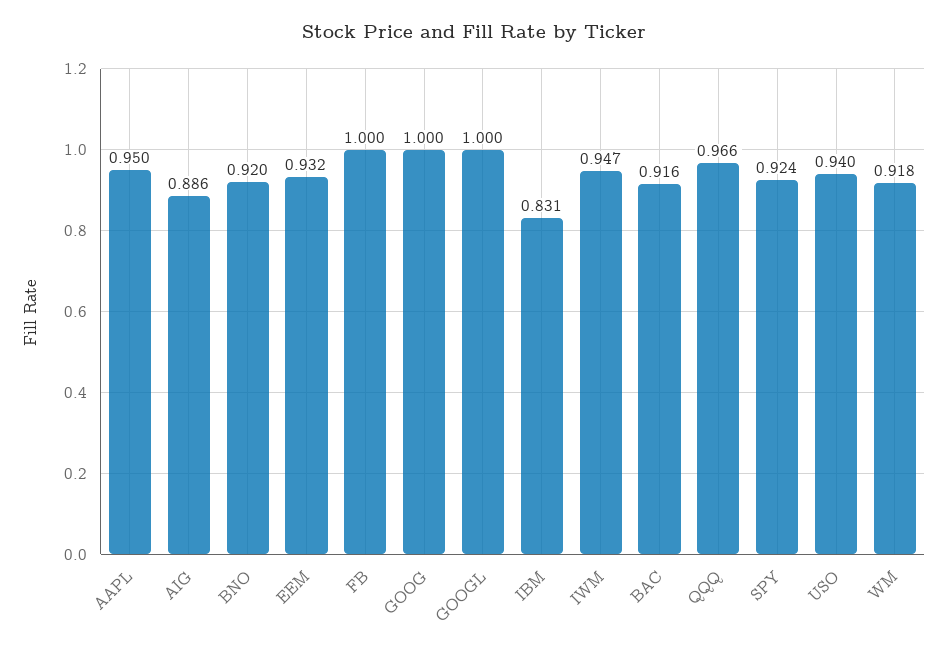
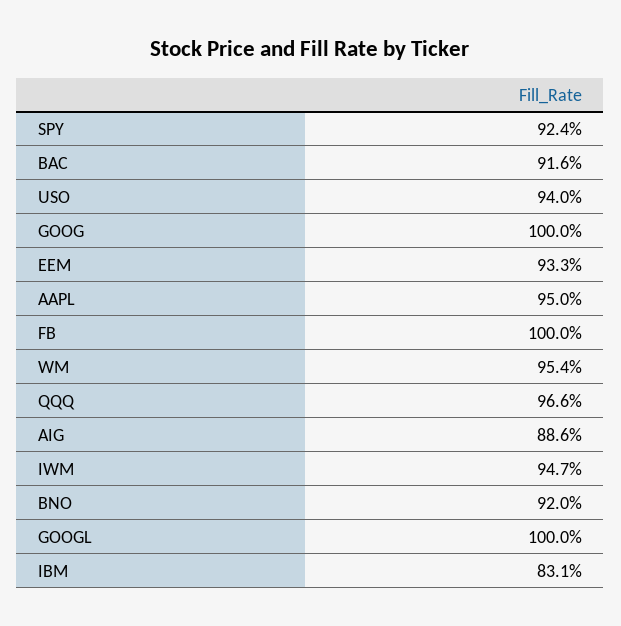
EEM: 0.932 -> 0.933
WM: 0.918 -> 0.954

